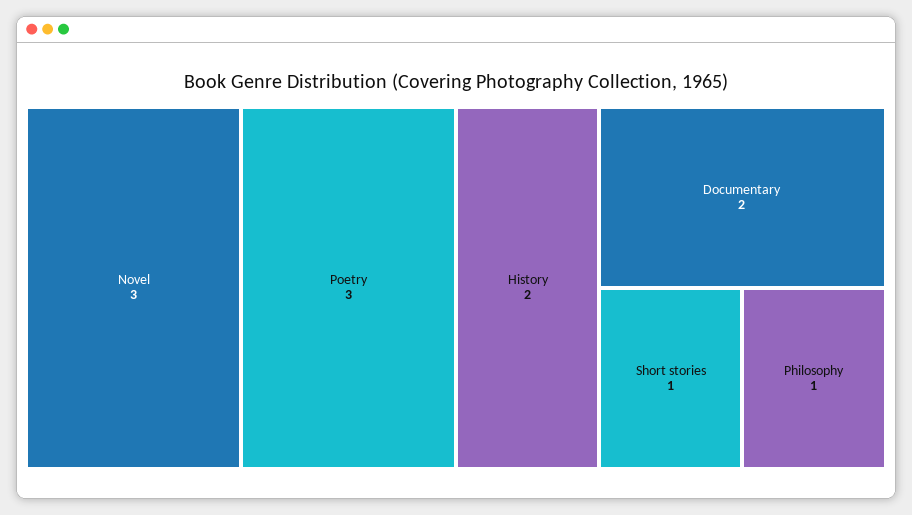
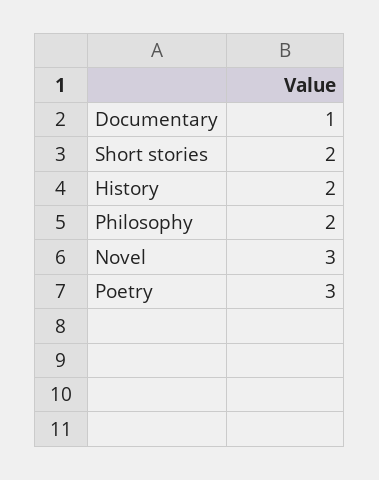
Documentary: 2 -> 1
Short stories: 1 -> 2
Philosophy: 1 -> 2

